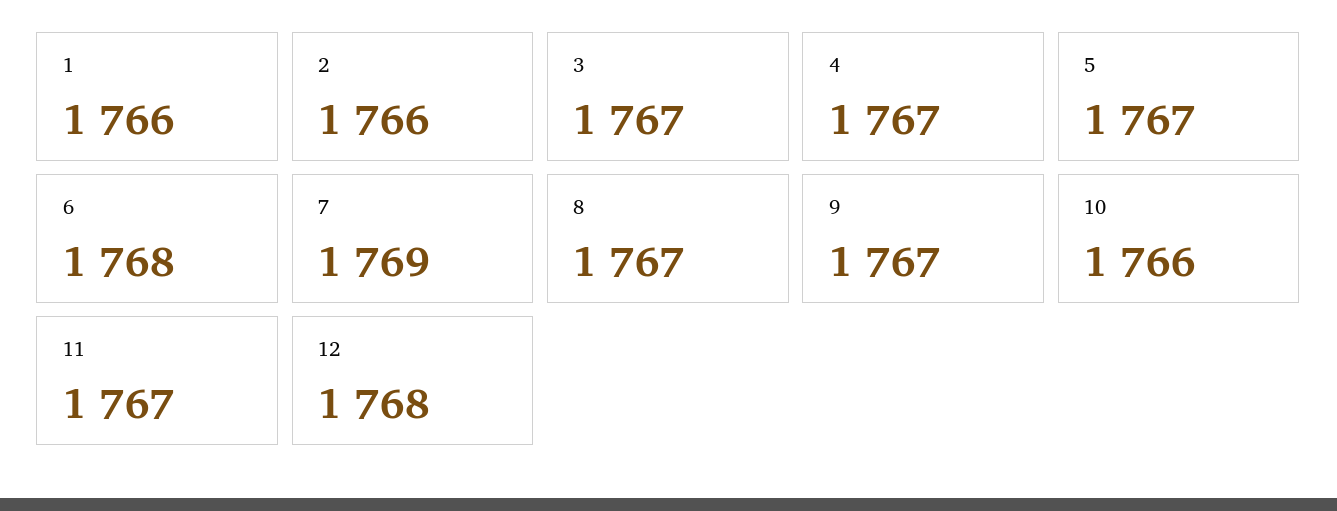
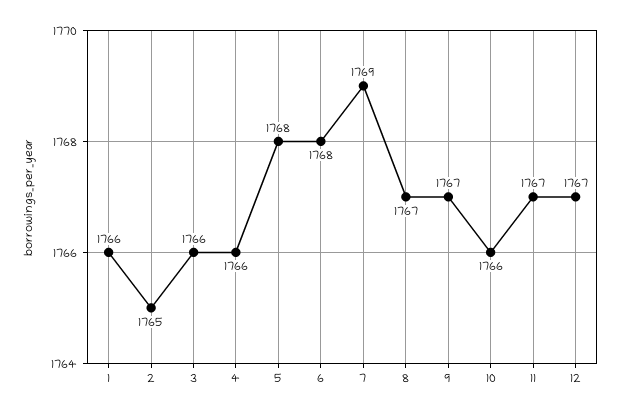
2: 1766 -> 1765
3: 1767 -> 1766
4: 1767 -> 1766
5: 1767 -> 1768
12: 1768 -> 1767

